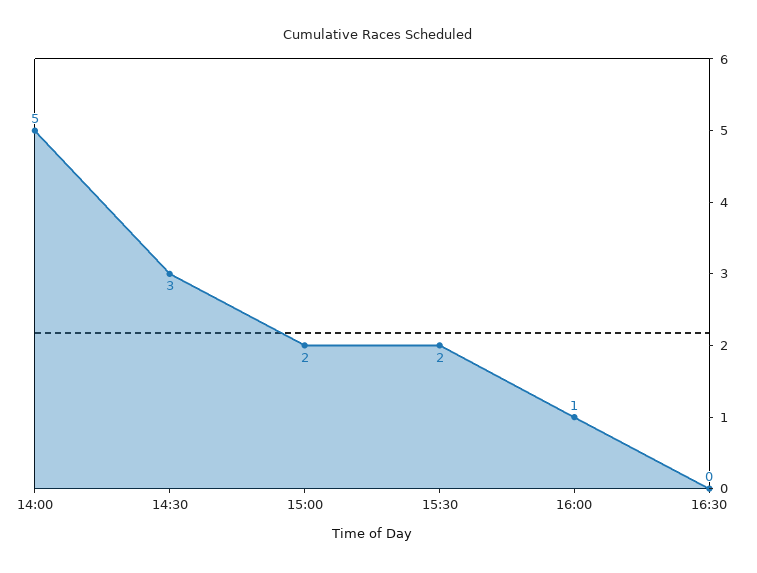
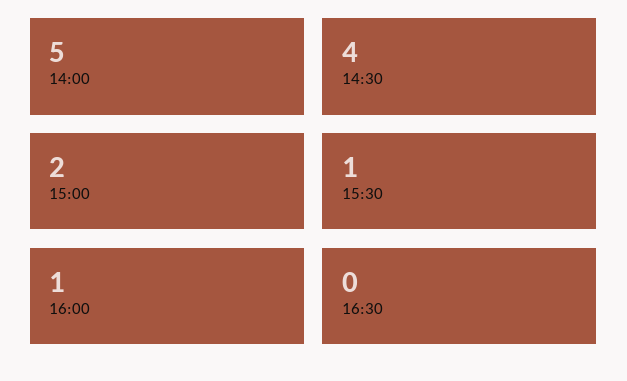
14:30: 3 -> 4
15:30: 2 -> 1

